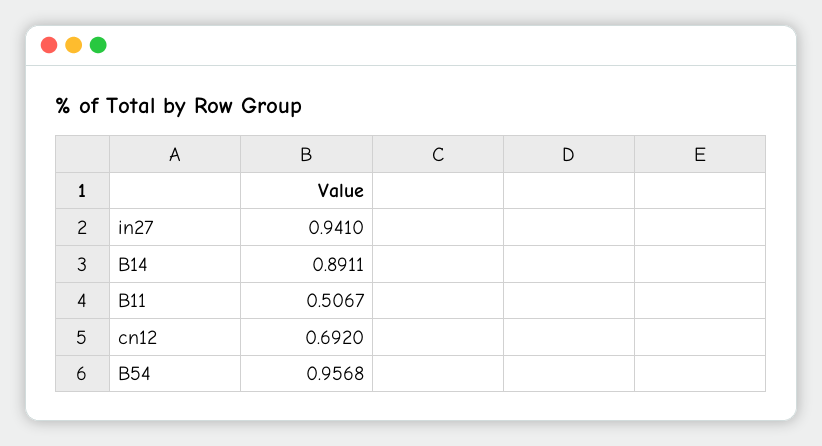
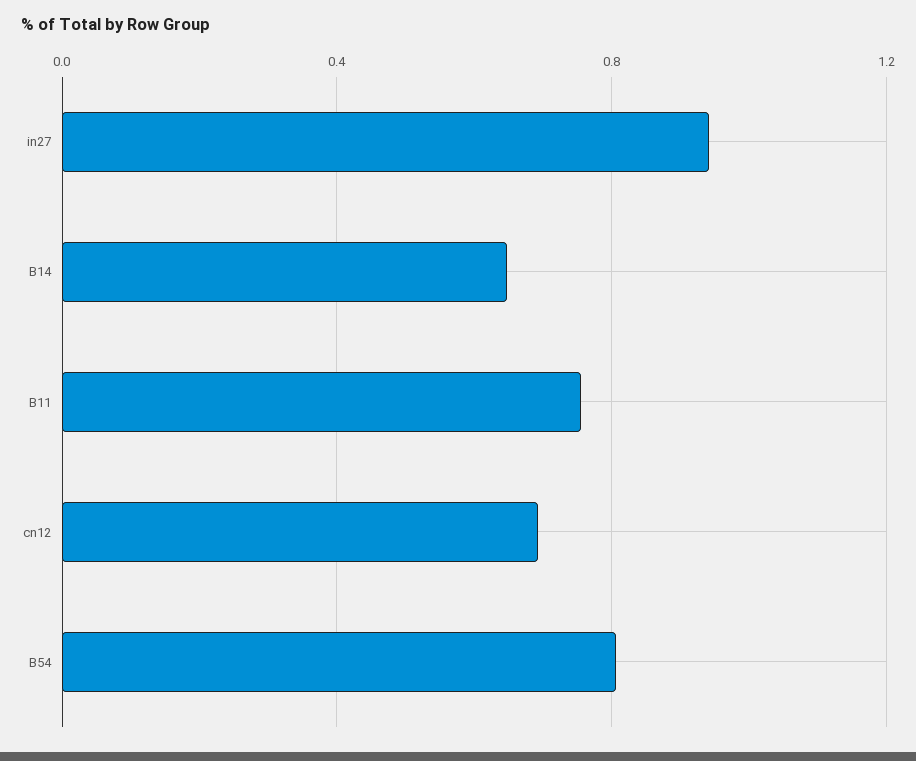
B14: 0.8911 -> 0.65
B11: 0.5067 -> 0.75
B54: 0.9568 -> 0.8

